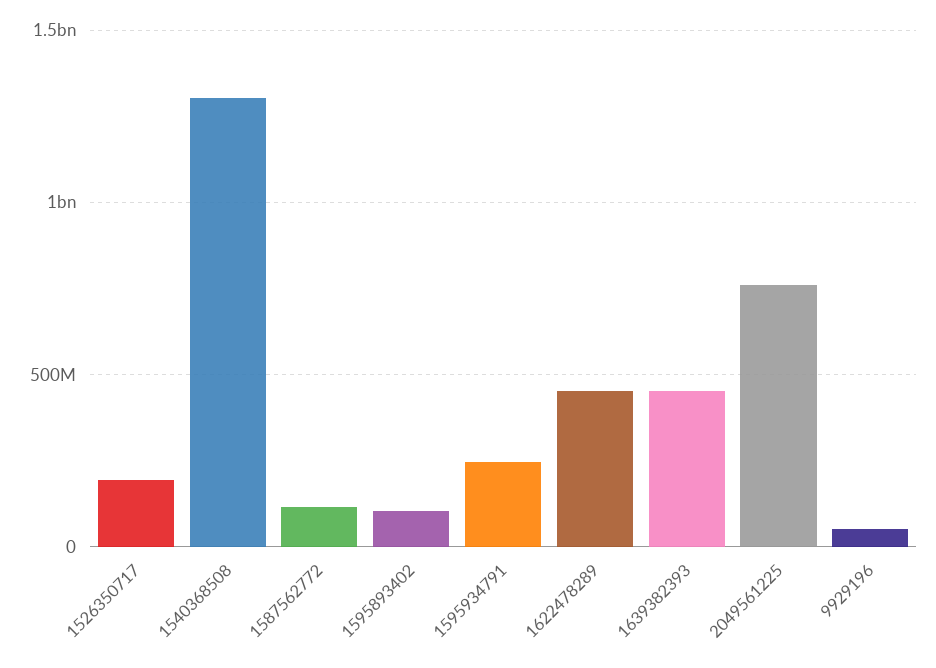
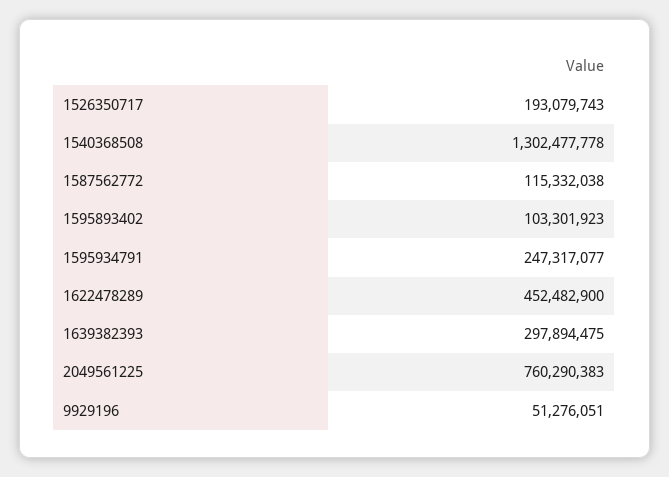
1639382393: 450000000 -> 297894475

